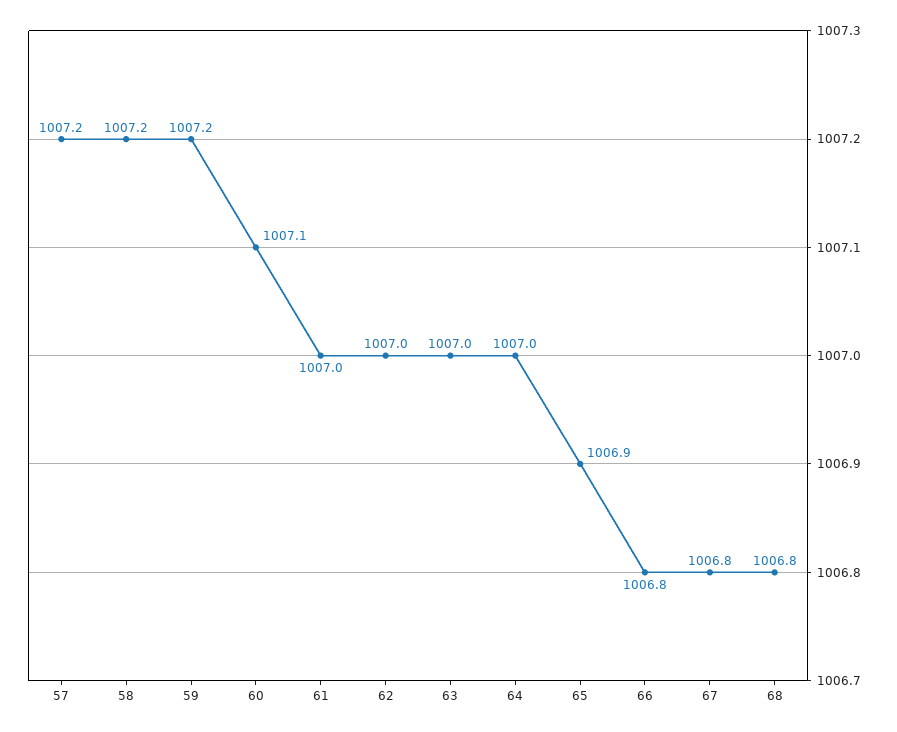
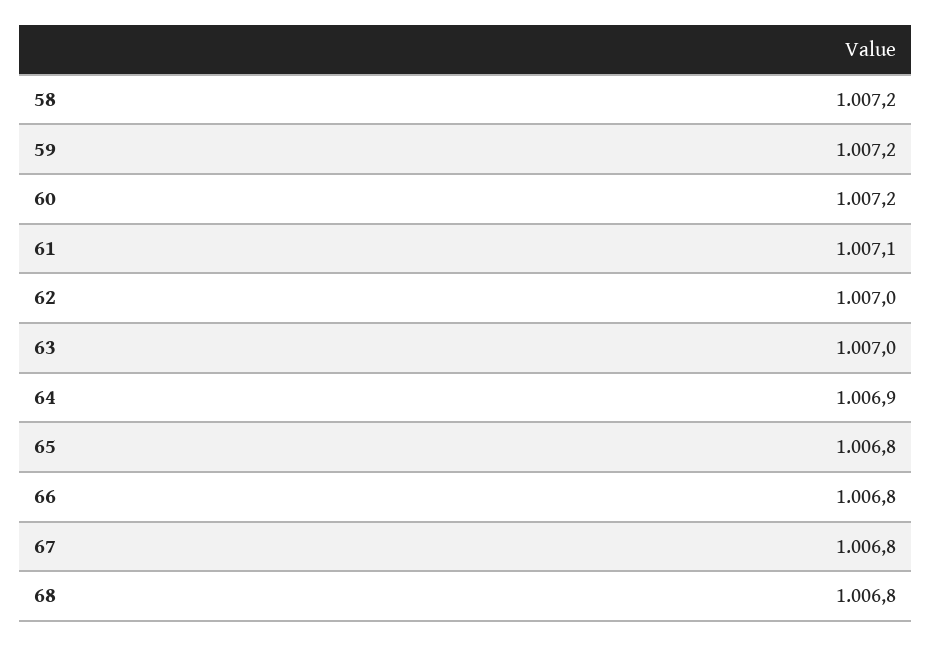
57: 1007.2 -> none
60: 1007.1 -> 1007.2
61: 1007 -> 1007.1
64: 1007 -> 1006.9
65: 1006.9 -> 1006.8

